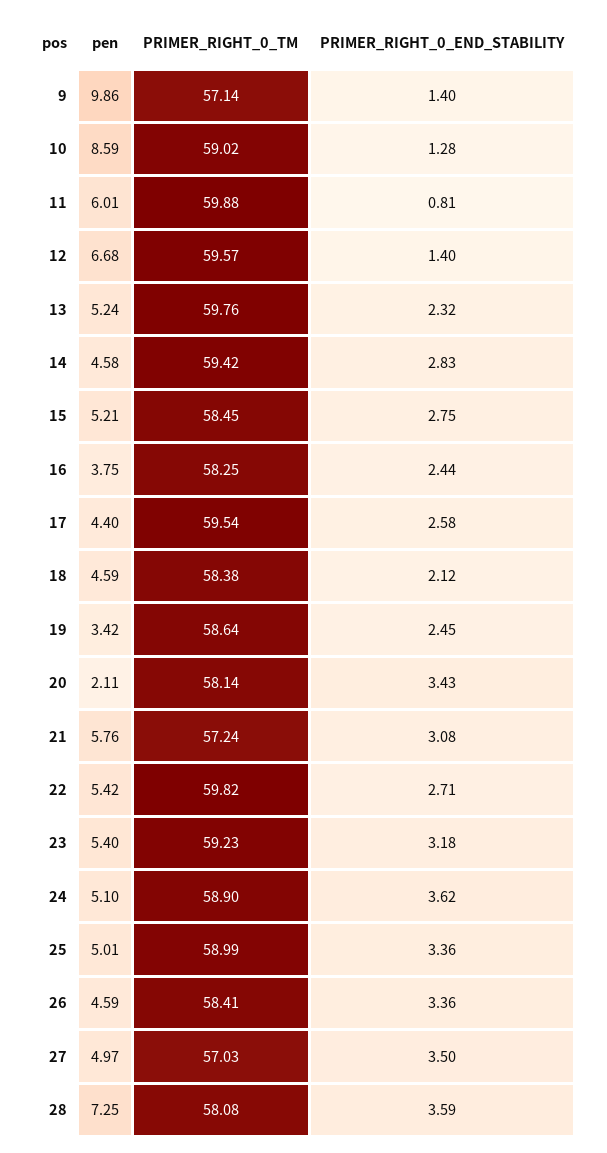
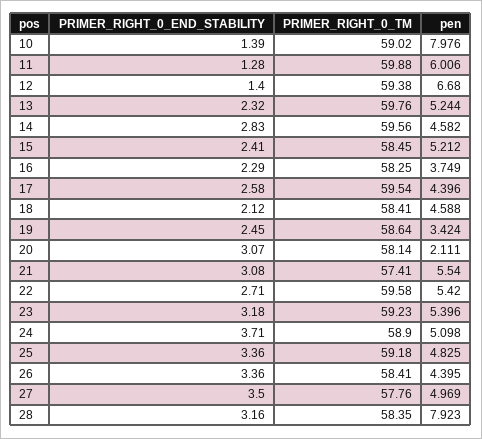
pen, 9: 9.86 -> none
PRIMER_RIGHT_0_TM, 9: 57.14 -> none
PRIMER_RIGHT_0_END_STABILITY, 9: 1.4 -> none
pen, 10: 8.59 -> 7.976
PRIMER_RIGHT_0_END_STABILITY, 10: 1.28 -> 1.39
PRIMER_RIGHT_0_END_STABILITY, 11: 0.81 -> 1.28
PRIMER_RIGHT_0_TM, 12: 59.57 -> 59.38
PRIMER_RIGHT_0_TM, 14: 59.42 -> 59.56
PRIMER_RIGHT_0_END_STABILITY, 15: 2.75 -> 2.41
PRIMER_RIGHT_0_END_STABILITY, 16: 2.44 -> 2.29
PRIMER_RIGHT_0_TM, 18: 58.38 -> 58.41
PRIMER_RIGHT_0_END_STABILITY, 20: 3.43 -> 3.07
pen, 21: 5.76 -> 5.54
PRIMER_RIGHT_0_TM, 21: 57.24 -> 57.41
PRIMER_RIGHT_0_TM, 22: 59.82 -> 59.58
PRIMER_RIGHT_0_END_STABILITY, 24: 3.62 -> 3.71
pen, 25: 5.01 -> 4.825
PRIMER_RIGHT_0_TM, 25: 58.99 -> 59.18
pen, 26: 4.59 -> 4.395
PRIMER_RIGHT_0_TM, 27: 57.03 -> 57.76
pen, 28: 7.25 -> 7.923
PRIMER_RIGHT_0_TM, 28: 58.08 -> 58.35
PRIMER_RIGHT_0_END_STABILITY, 28: 3.59 -> 3.16

